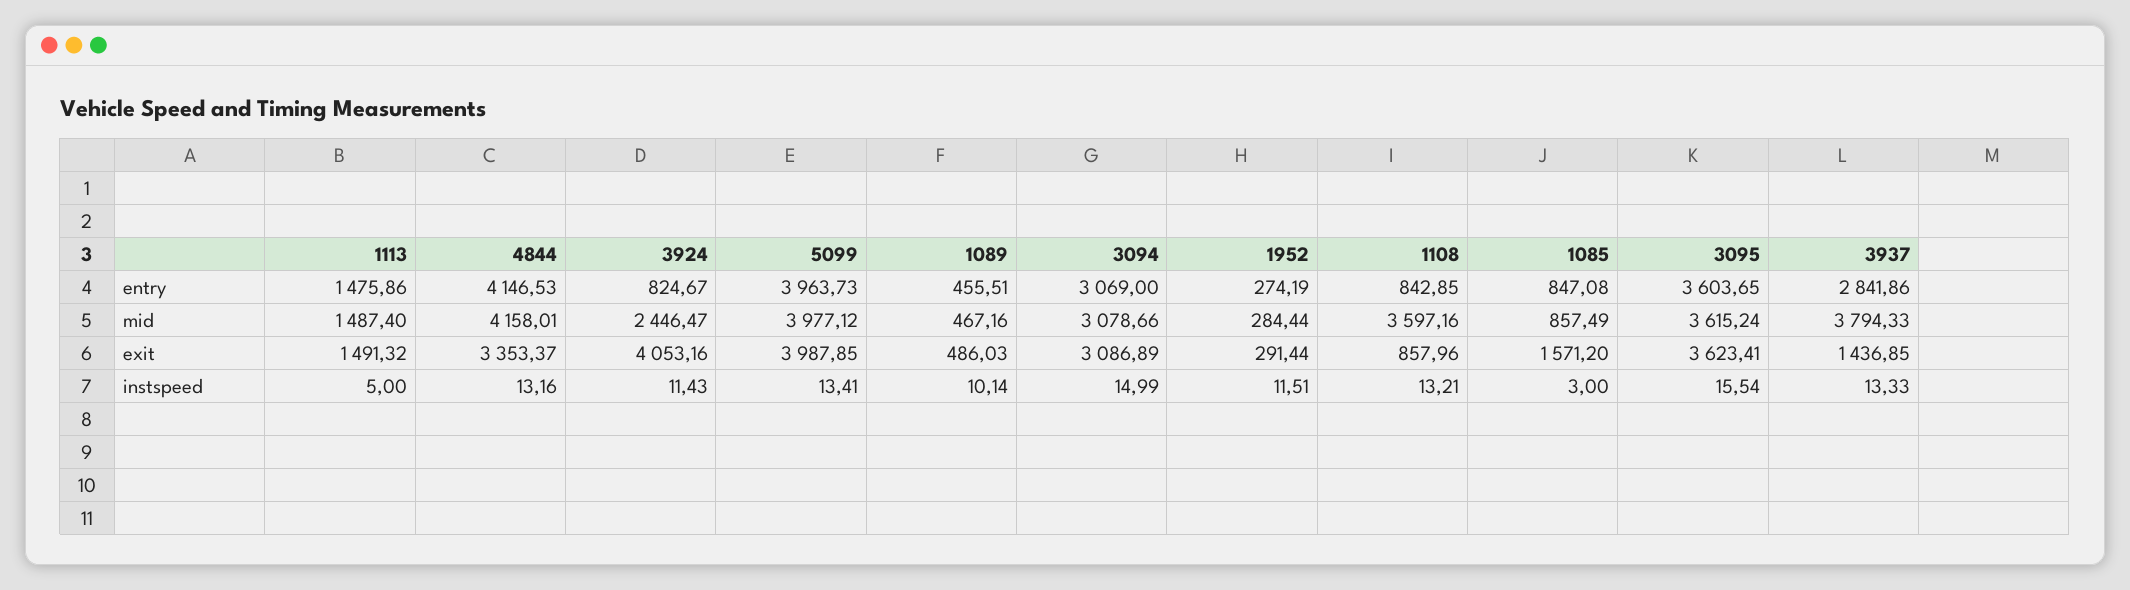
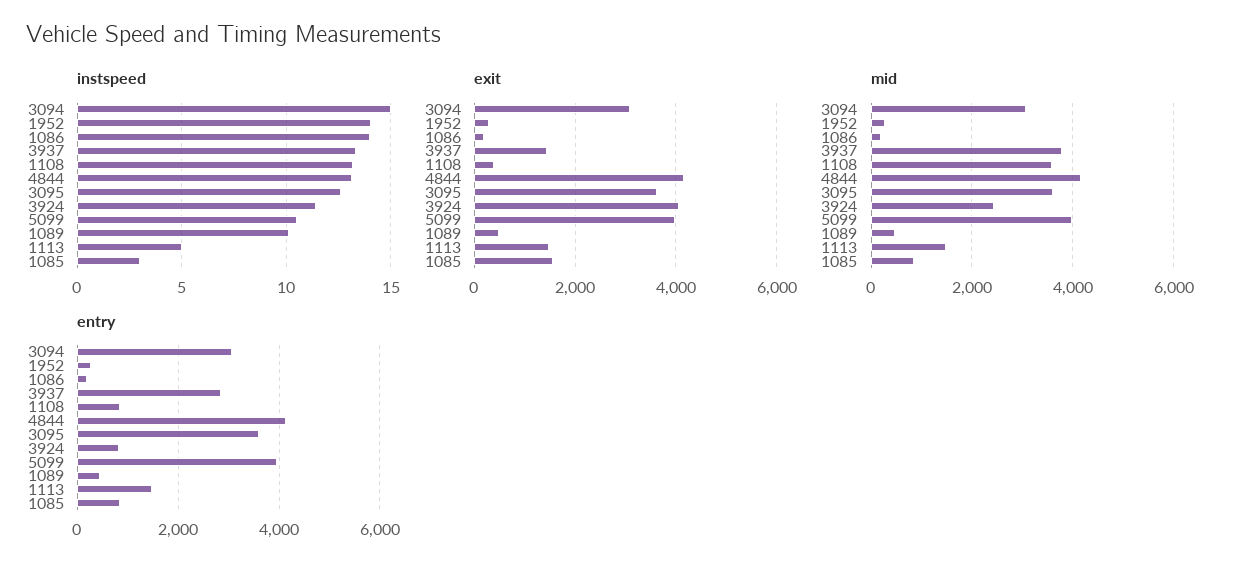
exit, 4844: 3353.37 -> 4200
exit, 1108: 857.96 -> 400
instspeed, 5099: 13.41 -> 10.5
instspeed, 1952: 11.51 -> 14
instspeed, 3095: 15.54 -> 12.5
instspeed, 1086: none -> 14
exit, 1086: none -> 200
mid, 1086: none -> 200
entry, 1086: none -> 200

